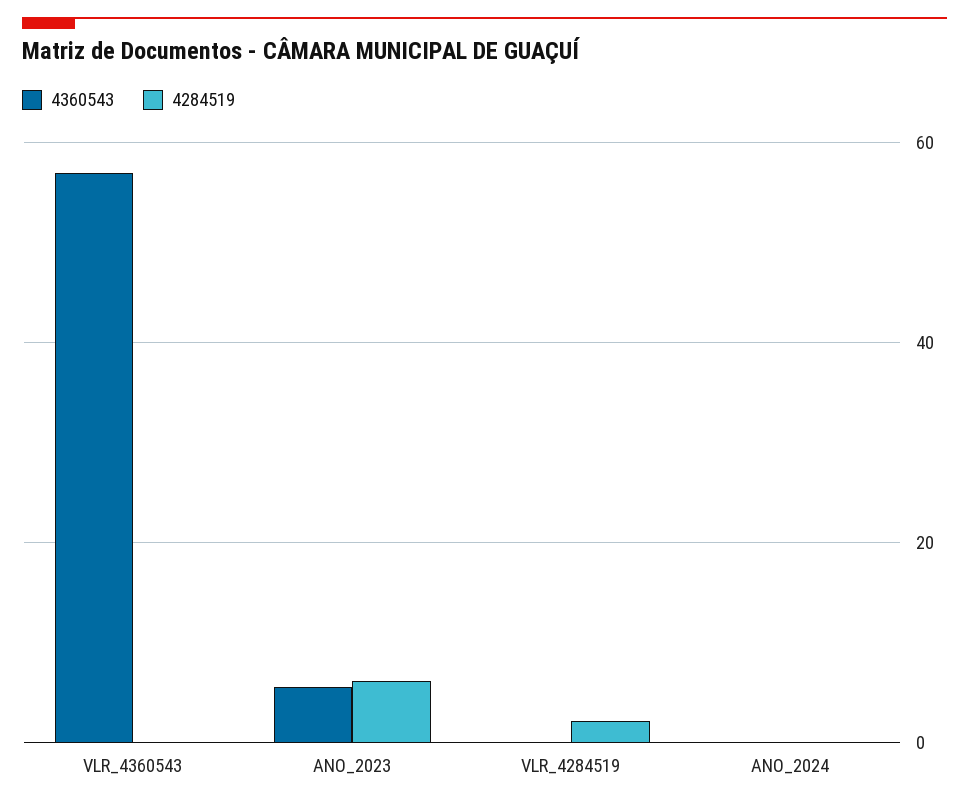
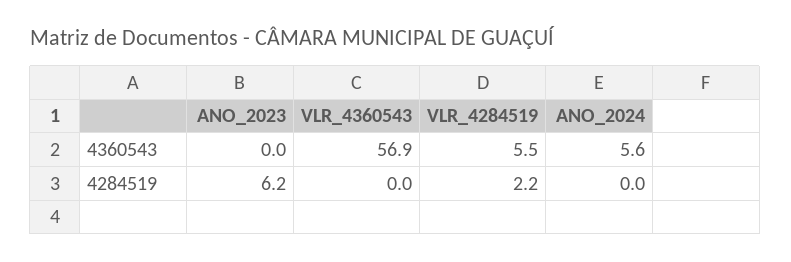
4360543, ANO_2023: 6 -> 0
4360543, VLR_4284519: 0 -> 5.5
4360543, ANO_2024: 0 -> 5.6

